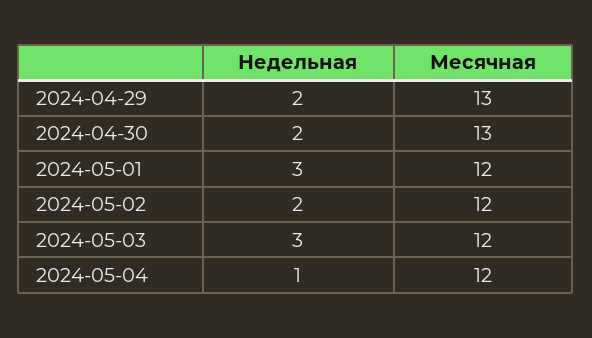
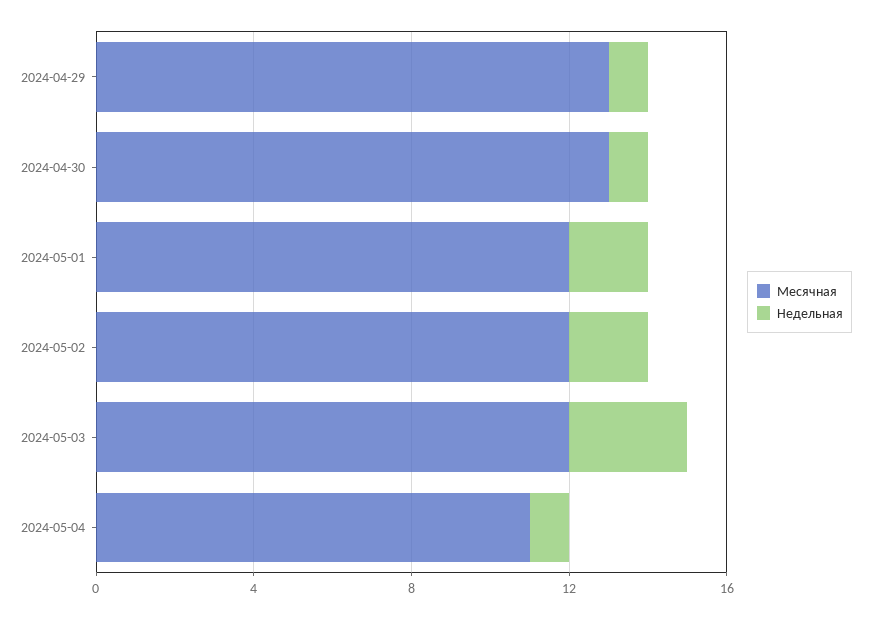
Недельная, 2024-04-29: 2 -> 1
Недельная, 2024-04-30: 2 -> 1
Недельная, 2024-05-01: 3 -> 2
Месячная, 2024-05-04: 12 -> 11

